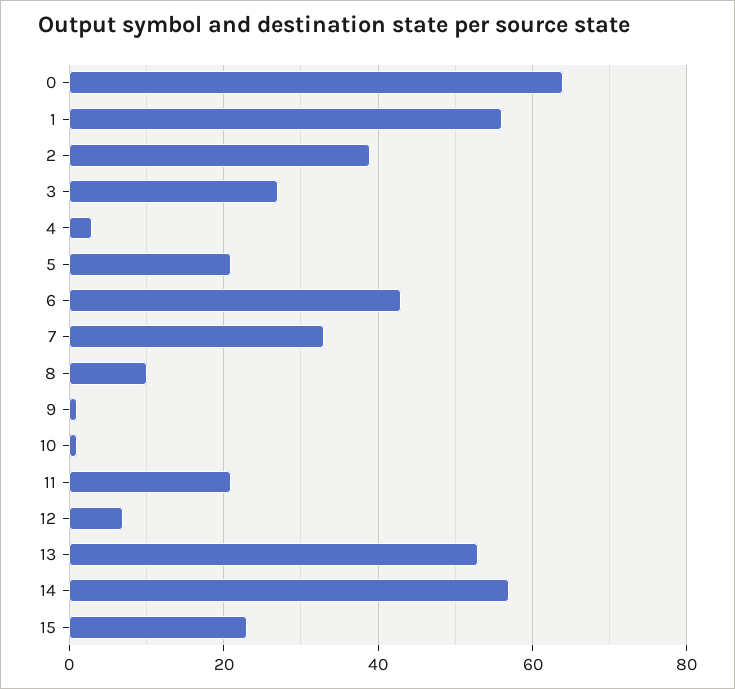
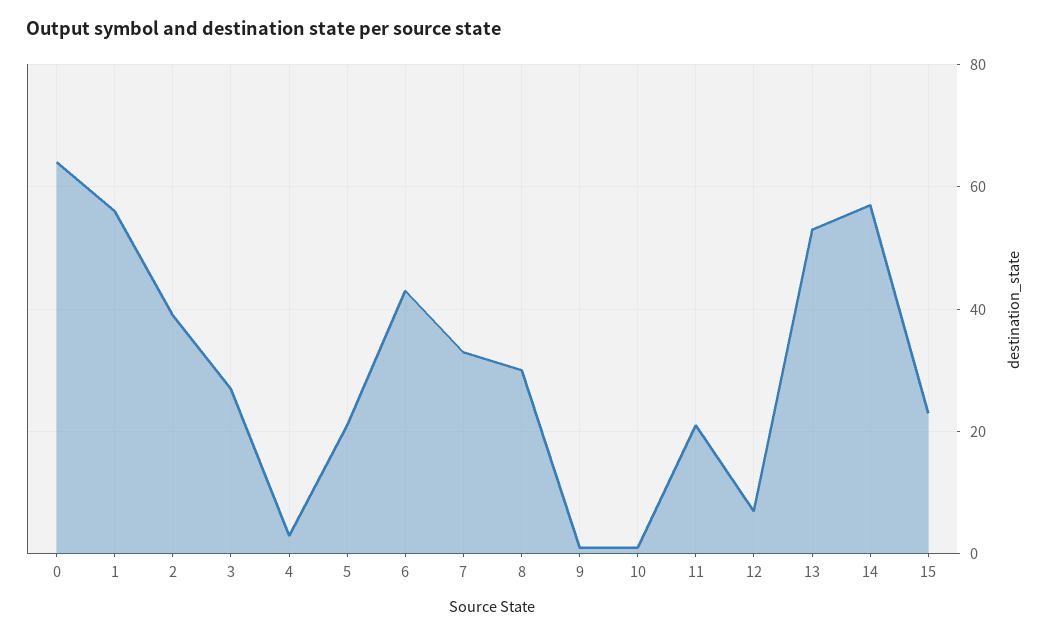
8: 10 -> 30

